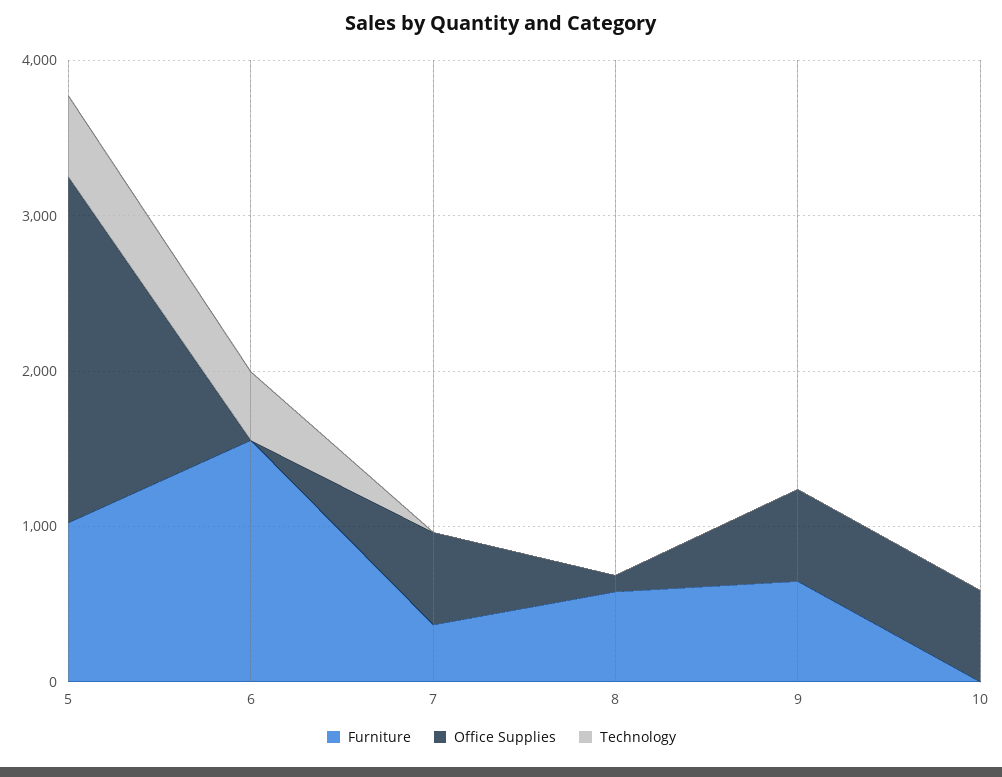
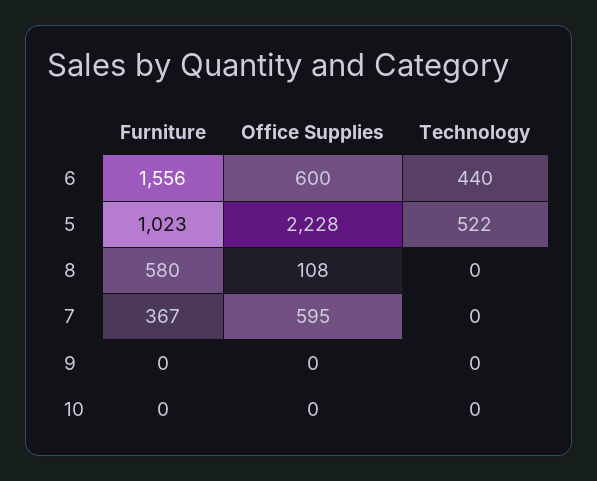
Office Supplies, 6: 0 -> 600
Furniture, 9: 600 -> 0
Office Supplies, 9: 600 -> 0
Office Supplies, 10: 600 -> 0

